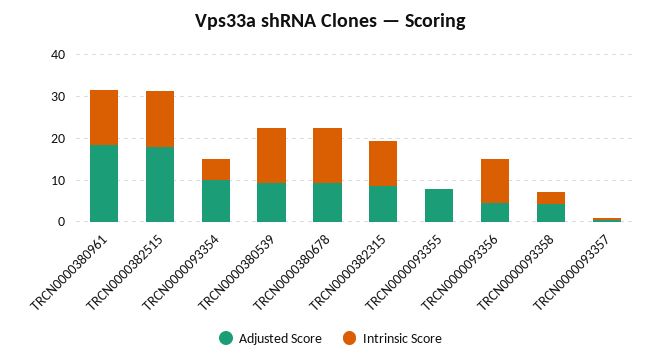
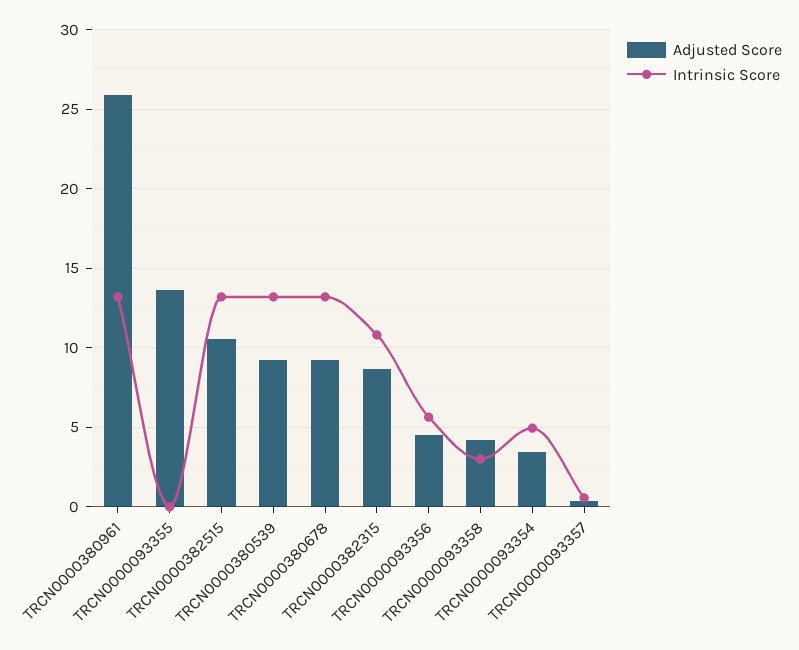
Adjusted Score, TRCN0000380961: 18 -> 26
Adjusted Score, TRCN0000382515: 18 -> 10.5
Adjusted Score, TRCN0000093354: 10 -> 3.5
Adjusted Score, TRCN0000093355: 8 -> 13.5
Intrinsic Score, TRCN0000093356: 10 -> 5.5

